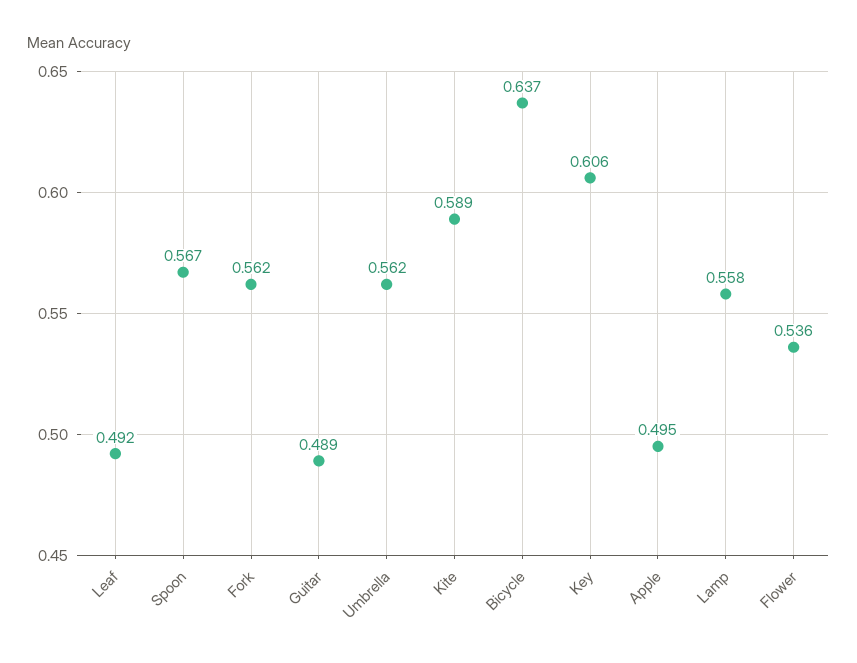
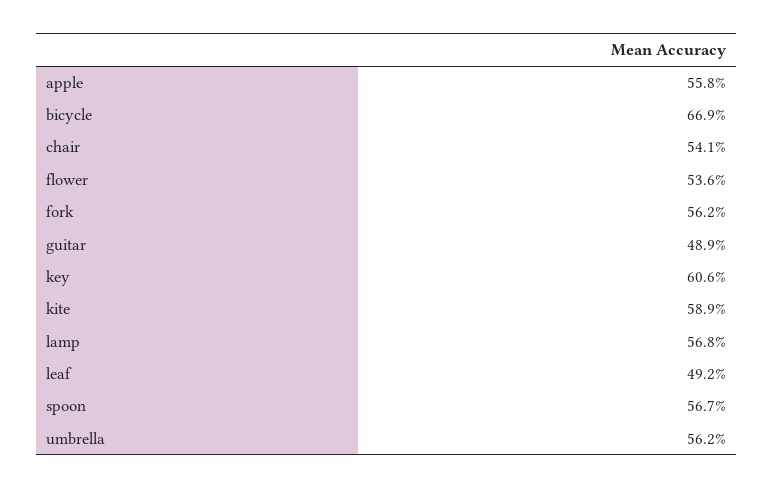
Bicycle: 0.637 -> 0.669
Apple: 0.495 -> 0.558
Lamp: 0.558 -> 0.568
chair: none -> 0.541

